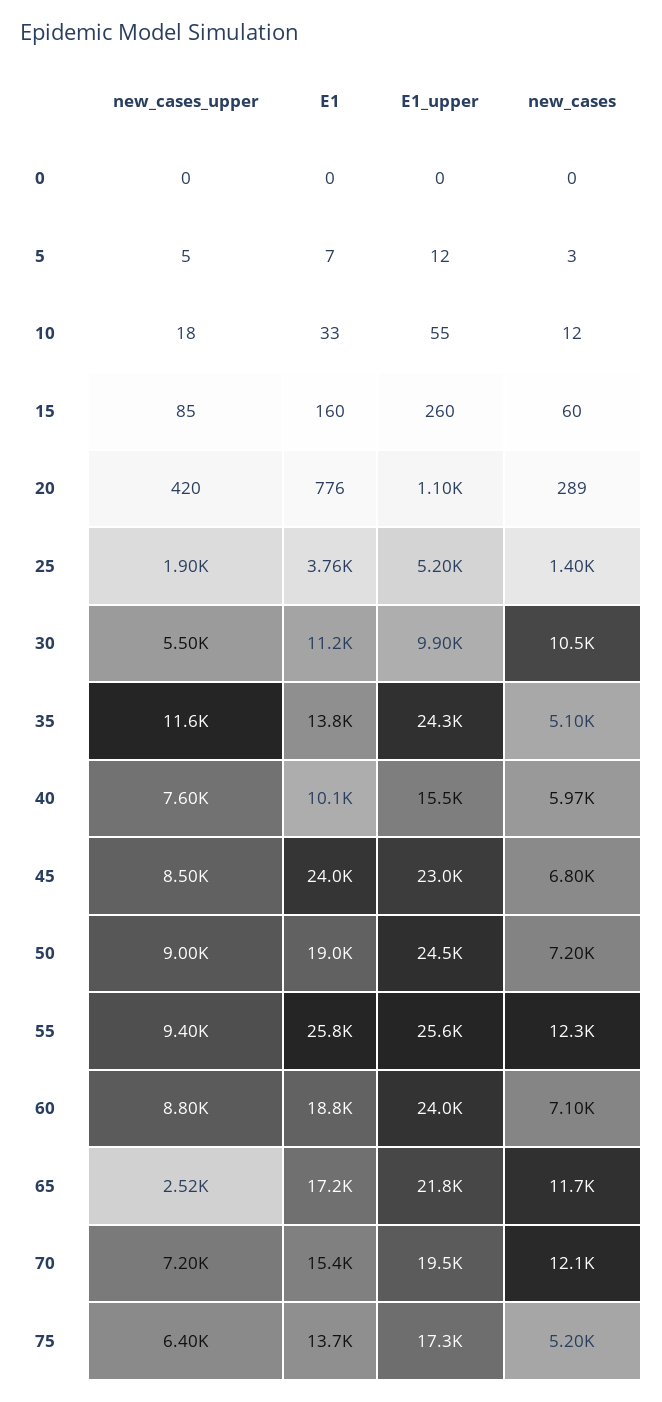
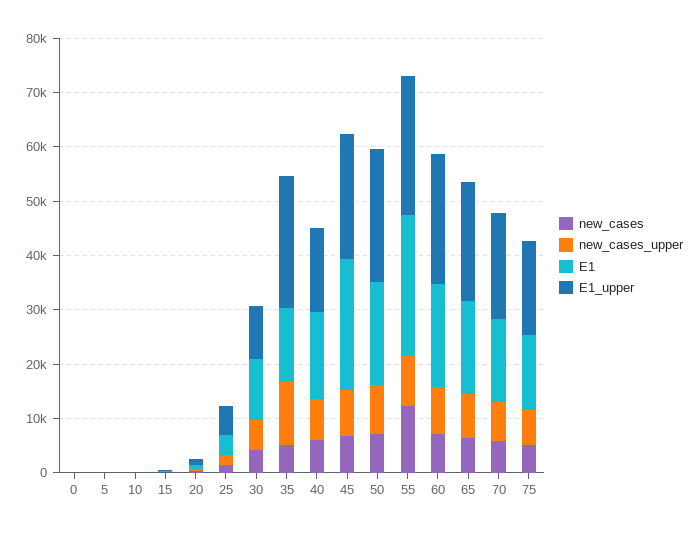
new_cases, 30: 10500 -> 4000
E1, 40: 10100 -> 16000
new_cases_upper, 65: 2520 -> 8000
new_cases, 65: 11700 -> 6000
new_cases, 70: 12100 -> 6000

